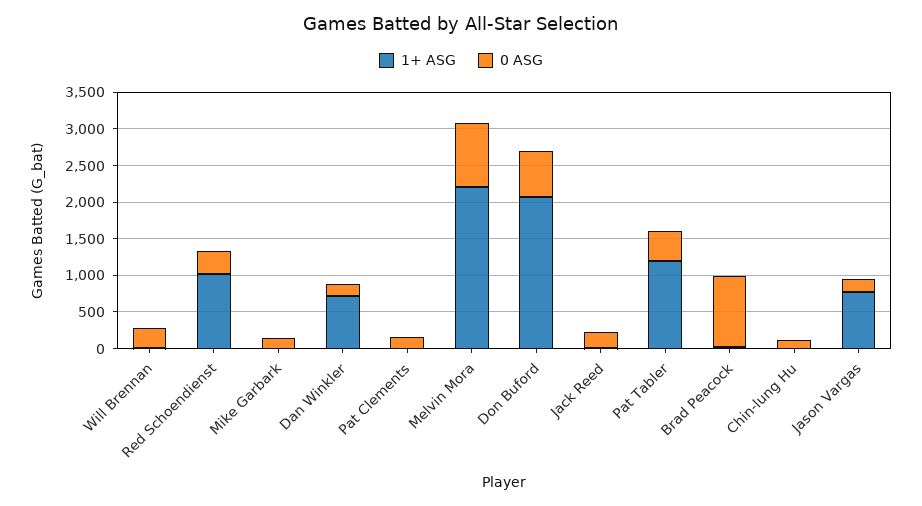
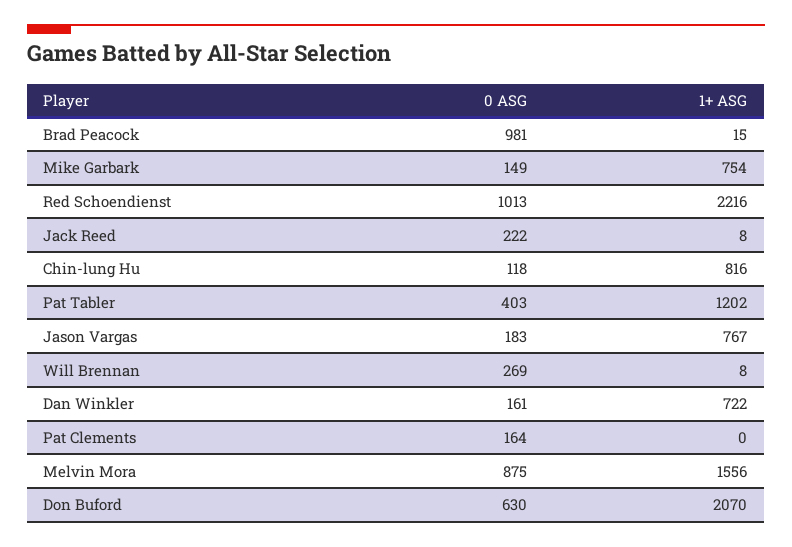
1+ ASG, Red Schoendienst: 1000 -> 2216
0 ASG, Red Schoendienst: 250 -> 1013
1+ ASG, Mike Garbark: 0 -> 754
1+ ASG, Melvin Mora: 2250 -> 1556
1+ ASG, Chin-lung Hu: 0 -> 816

